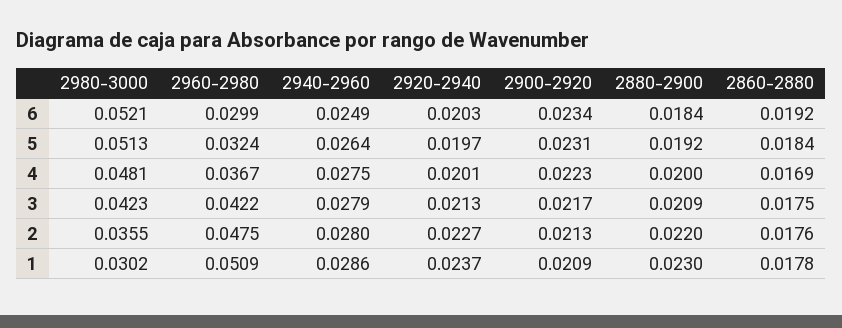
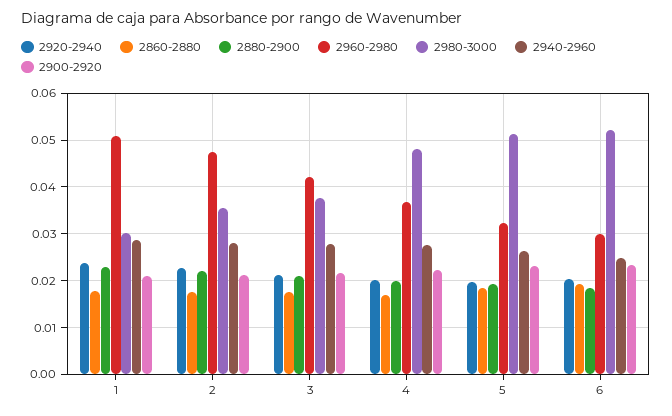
2980-3000, 3: 0.0423 -> 0.038

